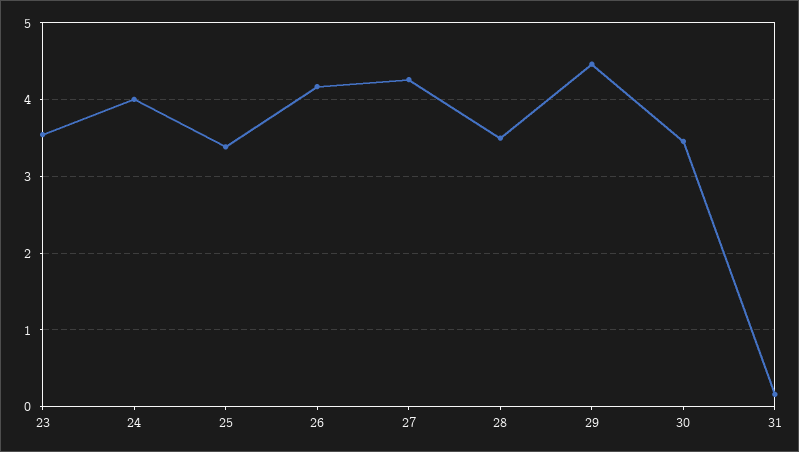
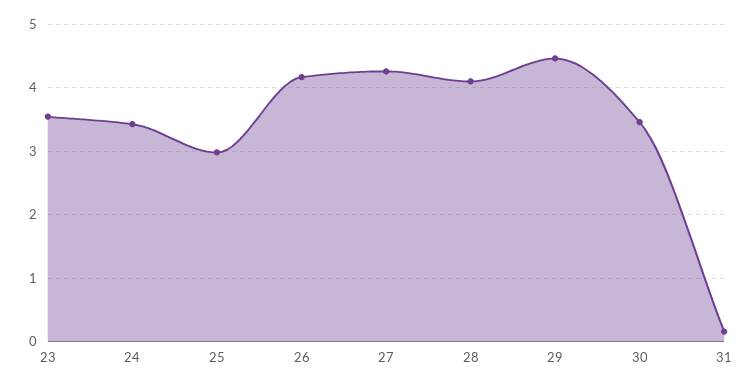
24: 4 -> 3.4
25: 3.4 -> 3
28: 3.5 -> 4.1

